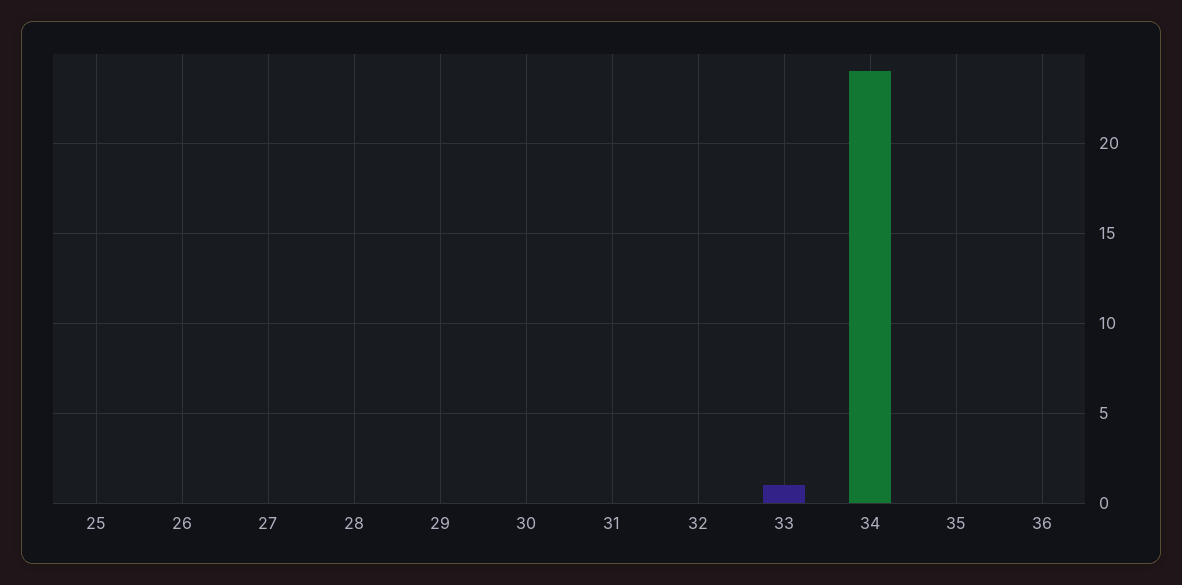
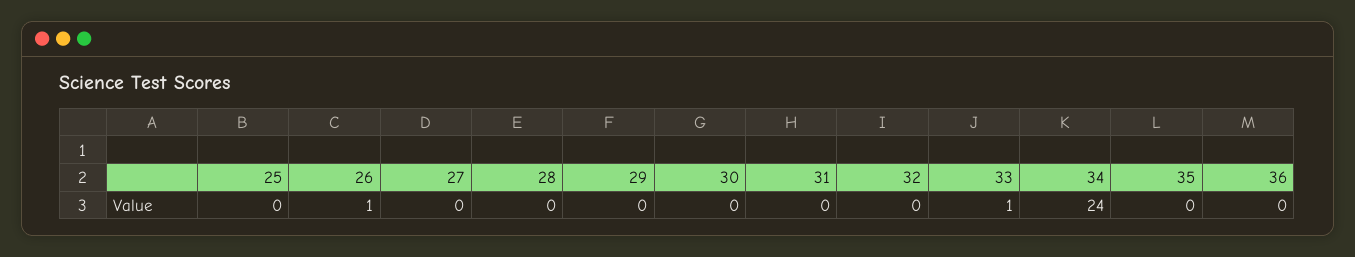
26: 0 -> 1

